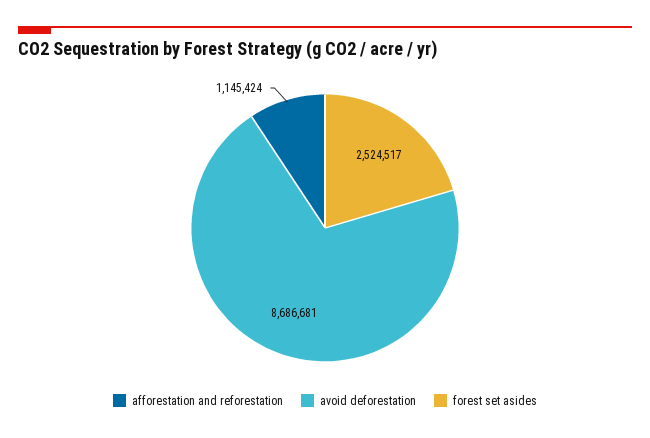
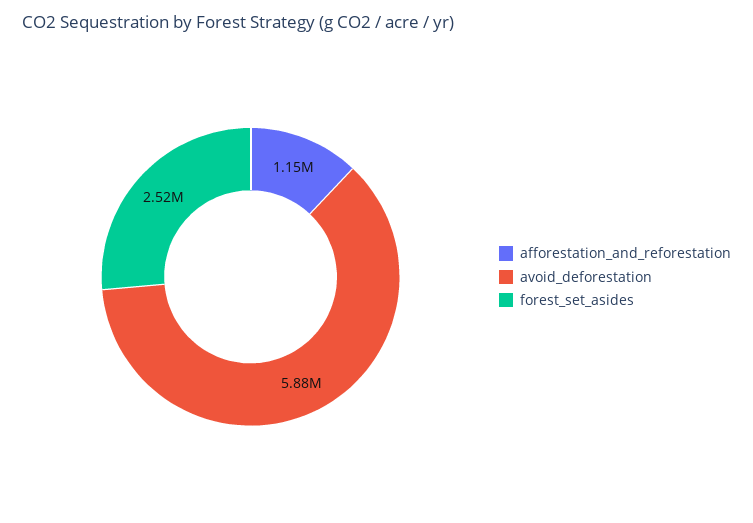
avoid deforestation: 8686681 -> 5880000

